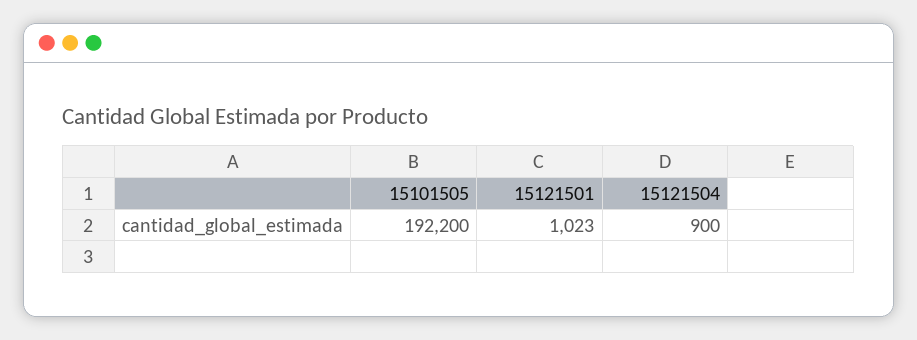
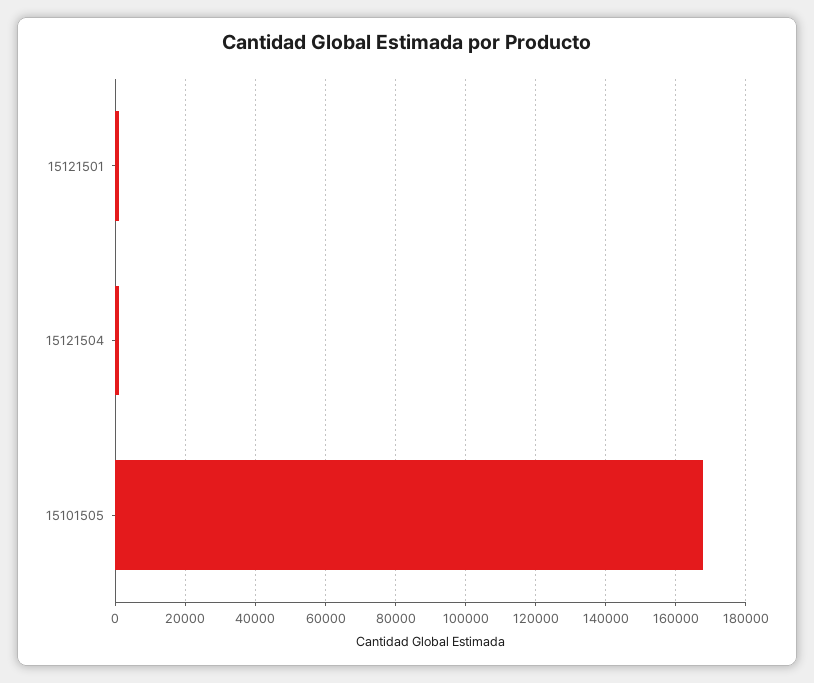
15101505: 192200 -> 168000

